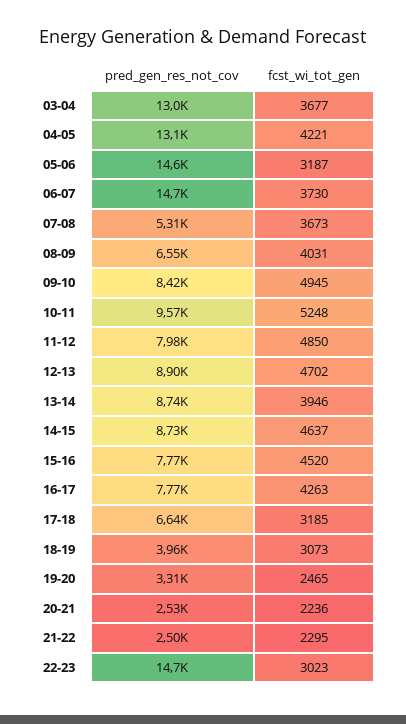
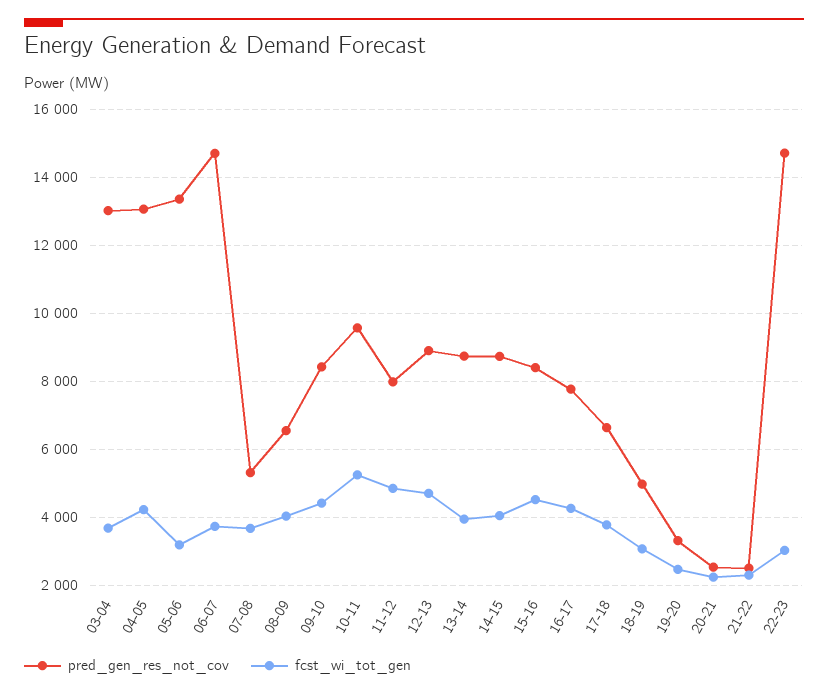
pred_gen_res_not_cov, 05-06: 14600 -> 13400
fcst_wi_tot_gen, 09-10: 4945 -> 4400
fcst_wi_tot_gen, 14-15: 4637 -> 4000
pred_gen_res_not_cov, 15-16: 7770 -> 8400
fcst_wi_tot_gen, 17-18: 3185 -> 3800
pred_gen_res_not_cov, 18-19: 3960 -> 5000

